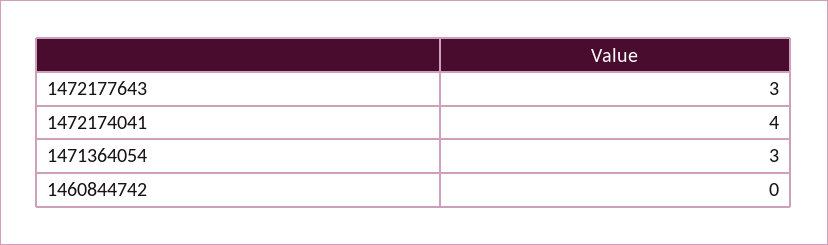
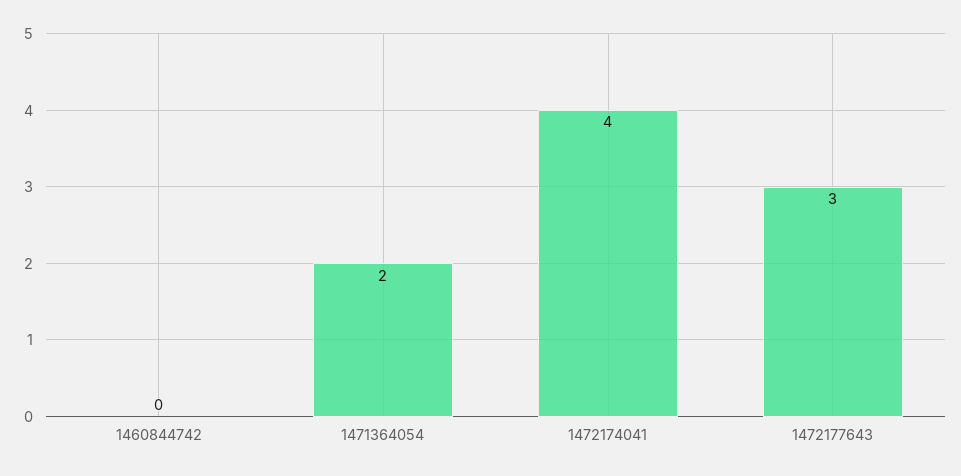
1471364054: 3 -> 2

